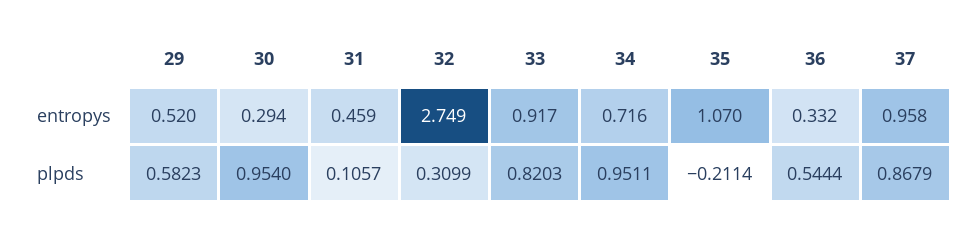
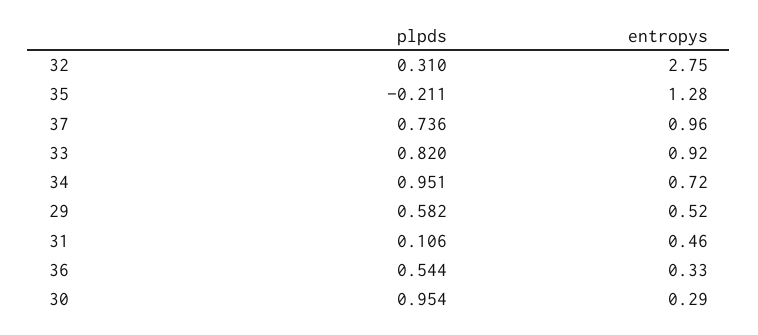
35, entropys: 1.07 -> 1.28
37, plpds: 0.8679 -> 0.736

